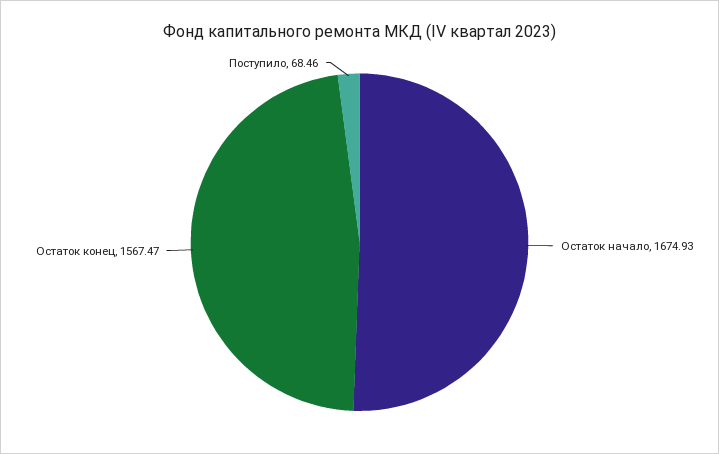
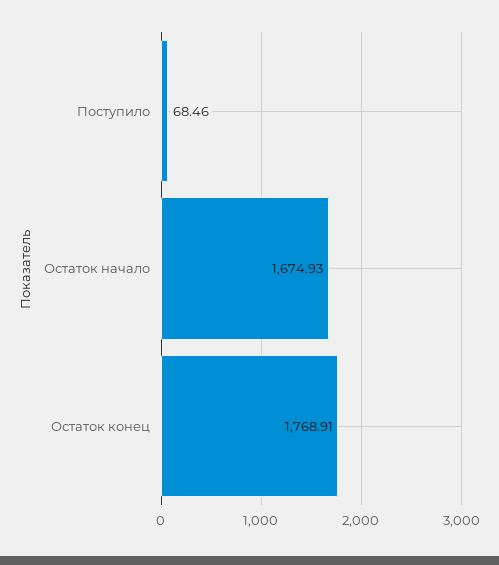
Остаток конец: 1567.47 -> 1768.91

